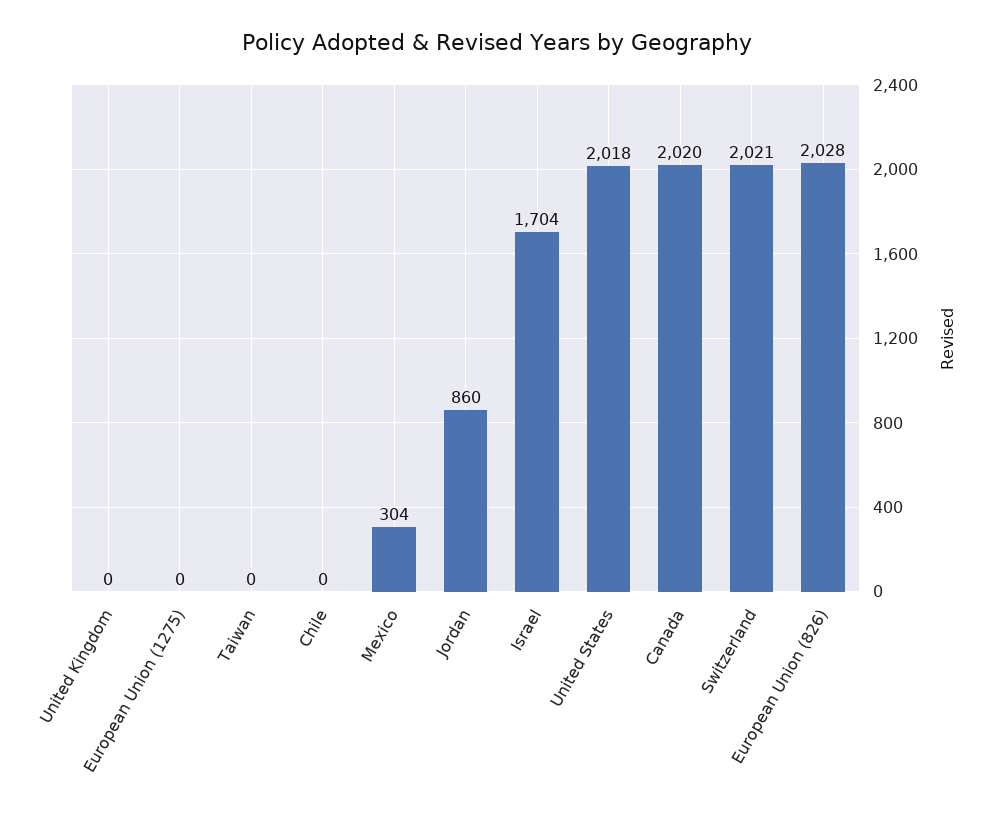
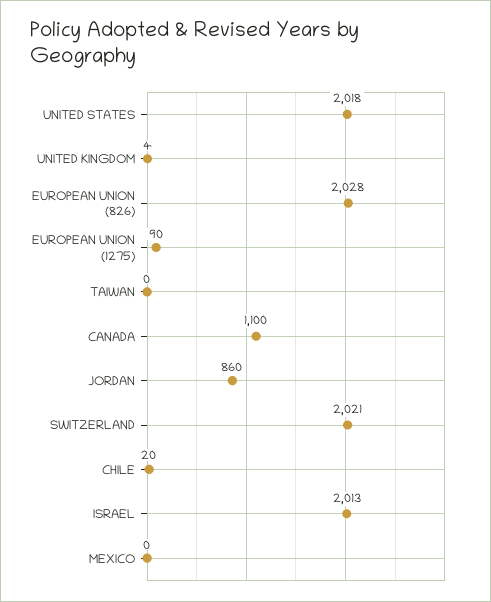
United Kingdom: 0 -> 4
European Union (1275): 0 -> 90
Chile: 0 -> 20
Mexico: 304 -> 0
Israel: 1704 -> 2013
Canada: 2020 -> 1100

